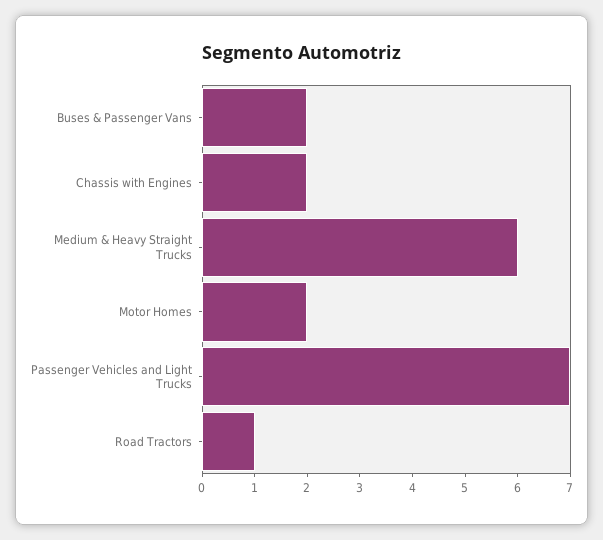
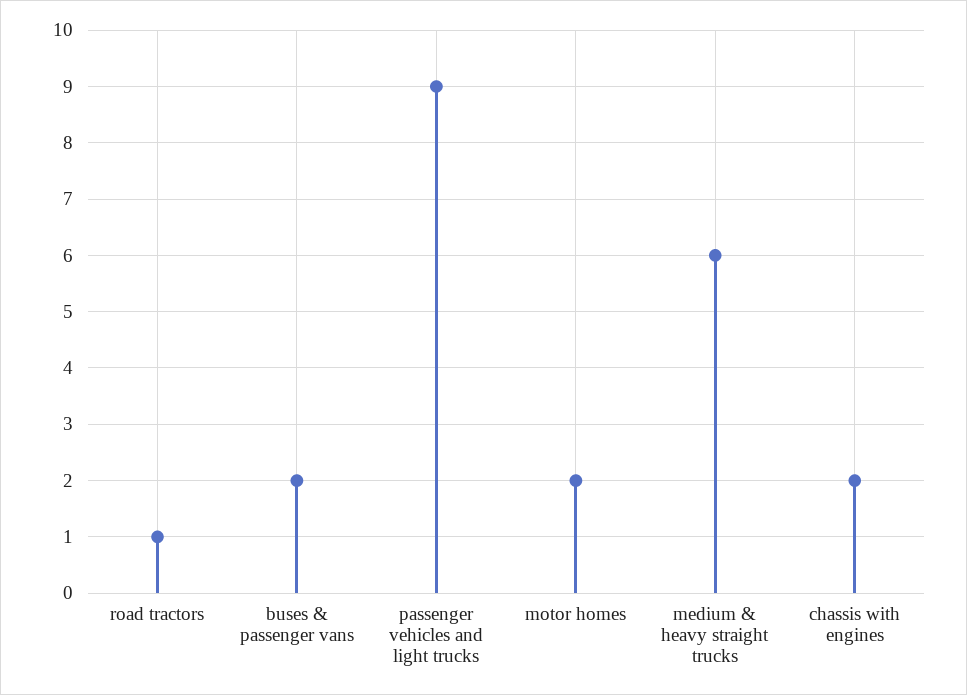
Passenger Vehicles and Light Trucks: 7 -> 9

